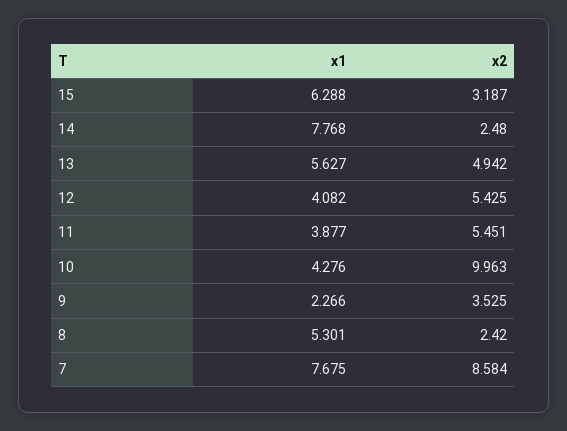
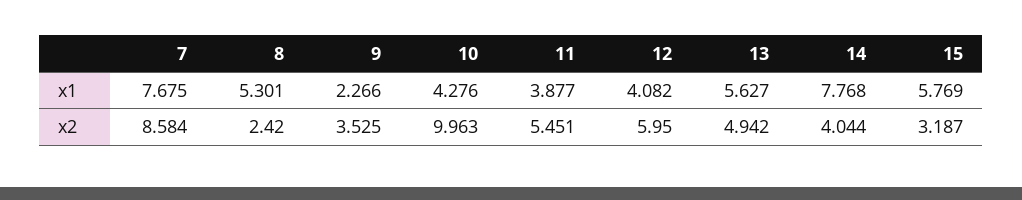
x1, 15: 6.288 -> 5.769
x2, 14: 2.48 -> 4.044
x2, 12: 5.425 -> 5.95

